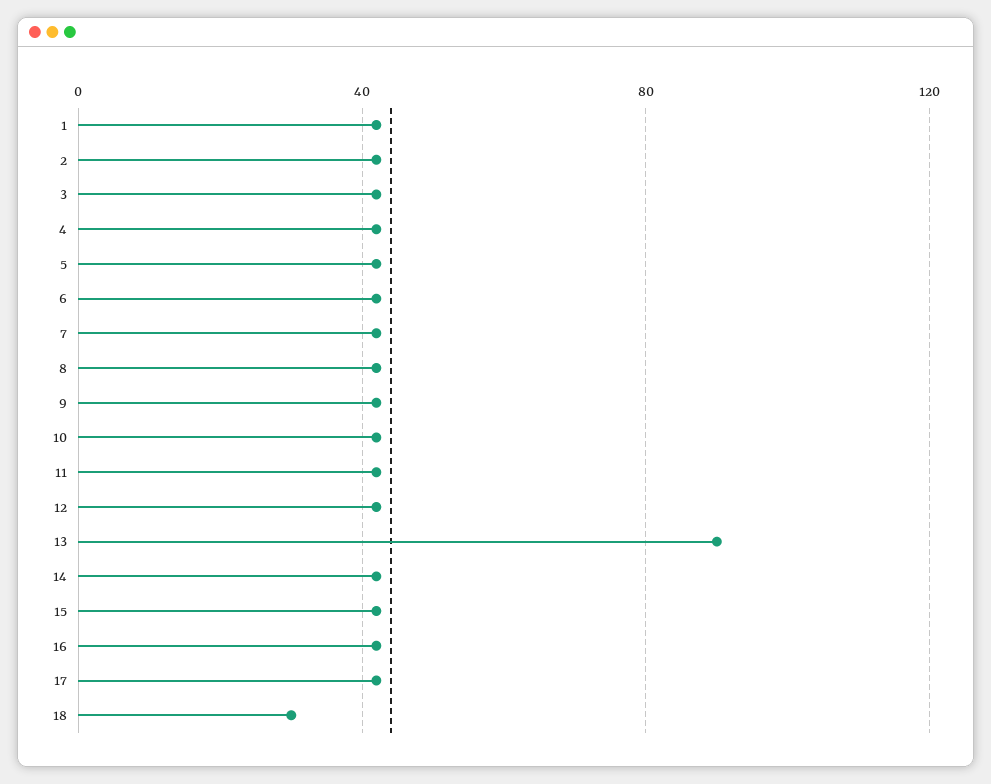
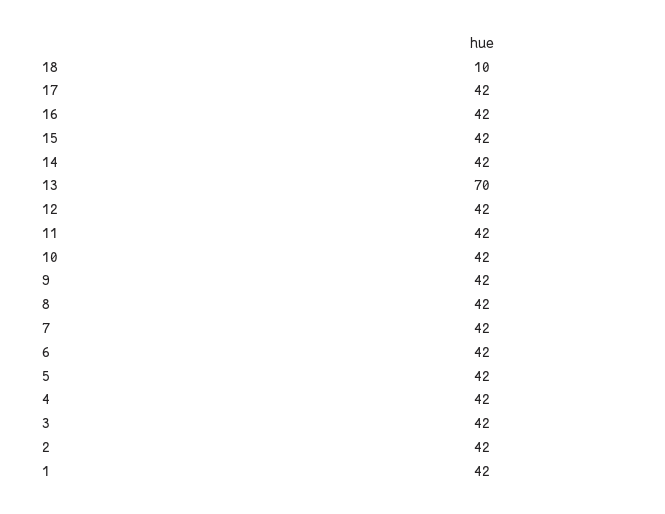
13: 90 -> 70
18: 30 -> 10

